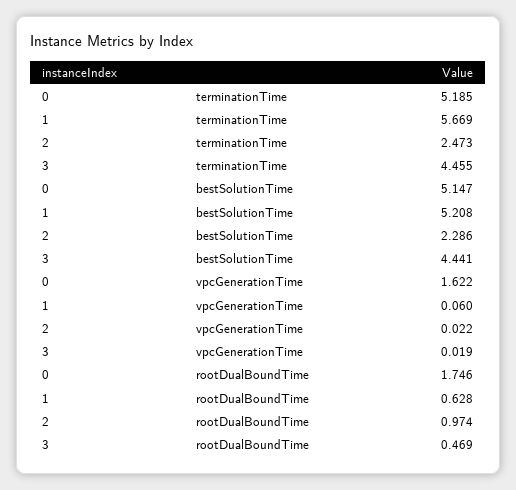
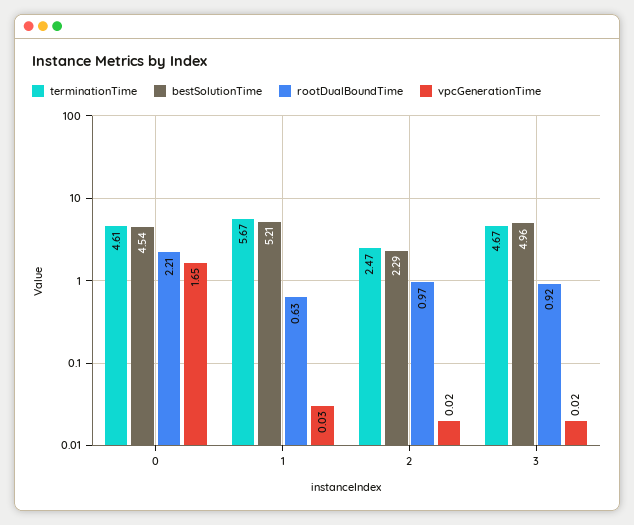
terminationTime, 0: 5.185 -> 4.61
terminationTime, 3: 4.455 -> 4.67
bestSolutionTime, 0: 5.147 -> 4.54
bestSolutionTime, 3: 4.441 -> 4.96
vpcGenerationTime, 0: 1.622 -> 1.65
vpcGenerationTime, 1: 0.06 -> 0.03
rootDualBoundTime, 0: 1.746 -> 2.21
rootDualBoundTime, 3: 0.469 -> 0.92

